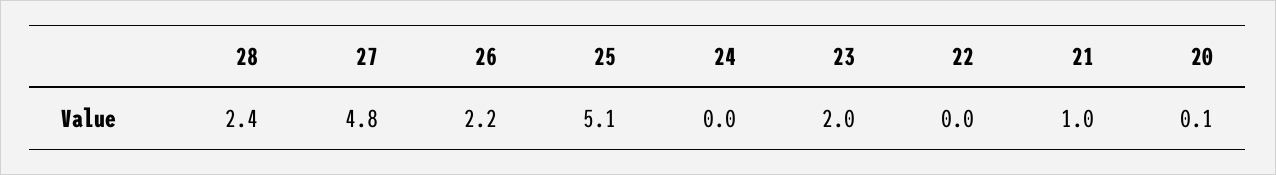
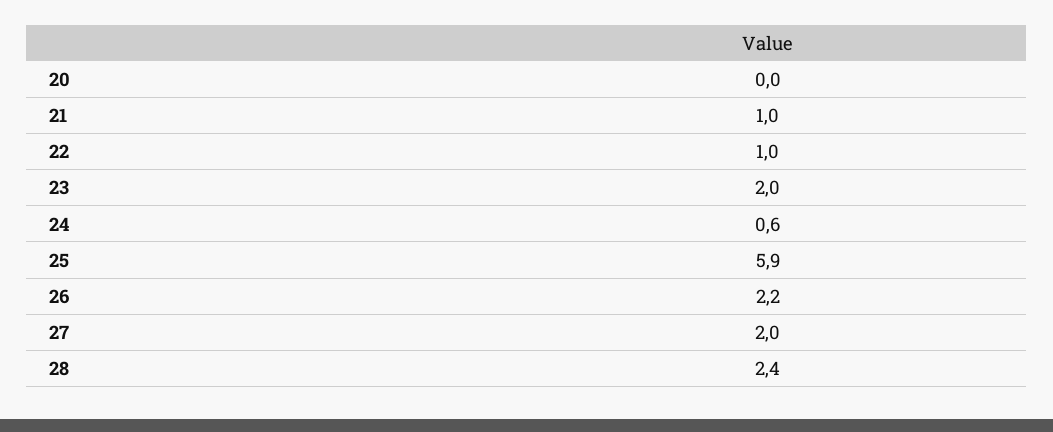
27: 4.8 -> 2
25: 5.1 -> 5.9
24: 0 -> 0.6
22: 0 -> 1
20: 0.1 -> 0

